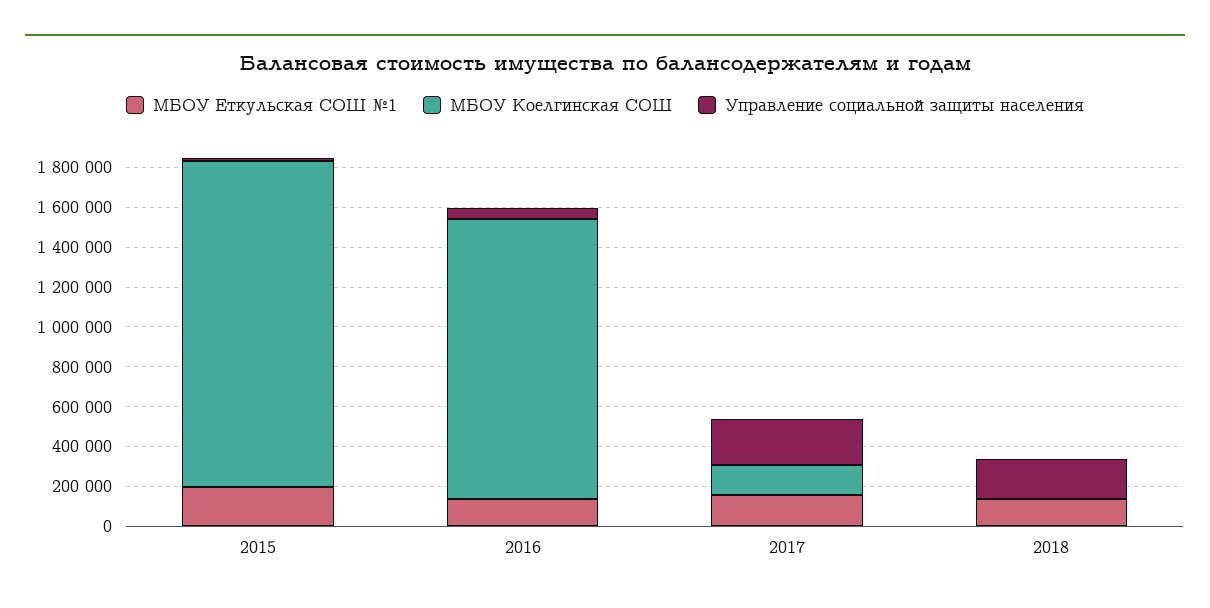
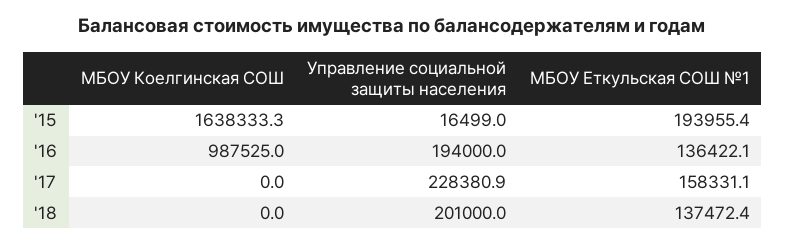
МБОУ Коелгинская СОШ, 2016: 1400000 -> 987525
Управление социальной защиты населения, 2016: 50000 -> 194000
МБОУ Коелгинская СОШ, 2017: 150000 -> 0

